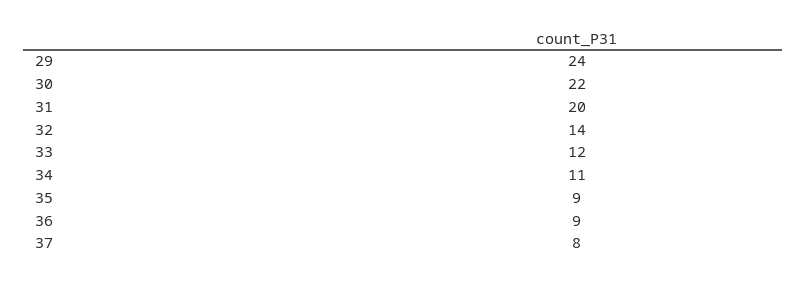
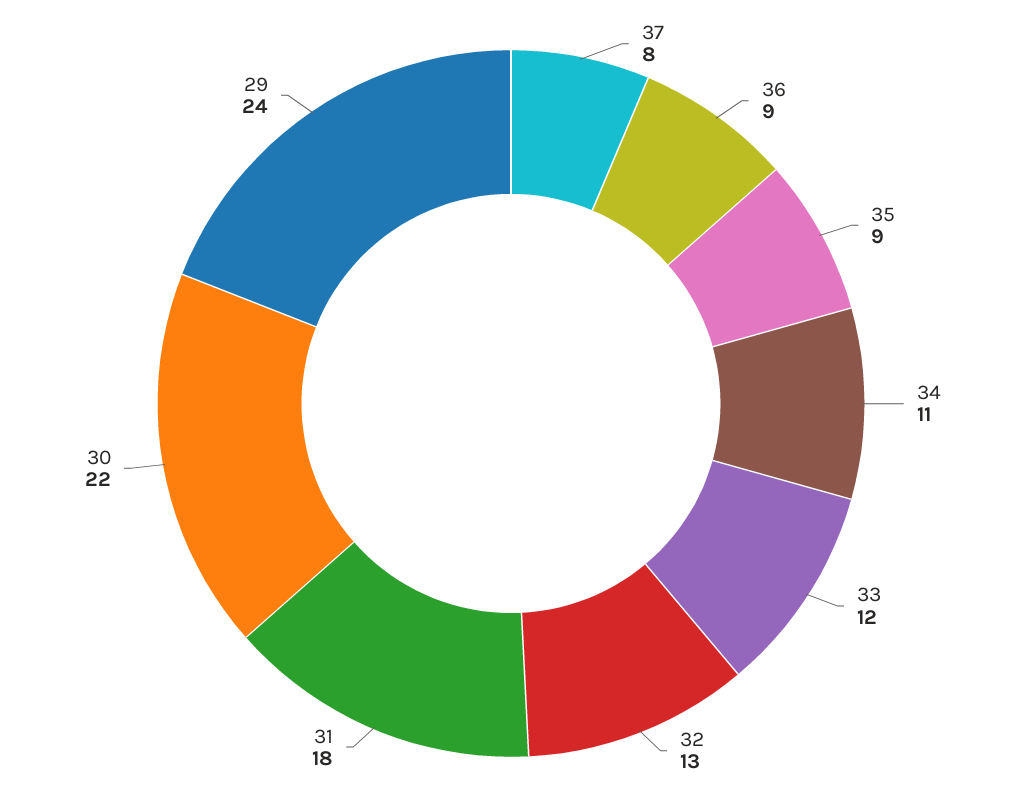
31: 20 -> 18
32: 14 -> 13

